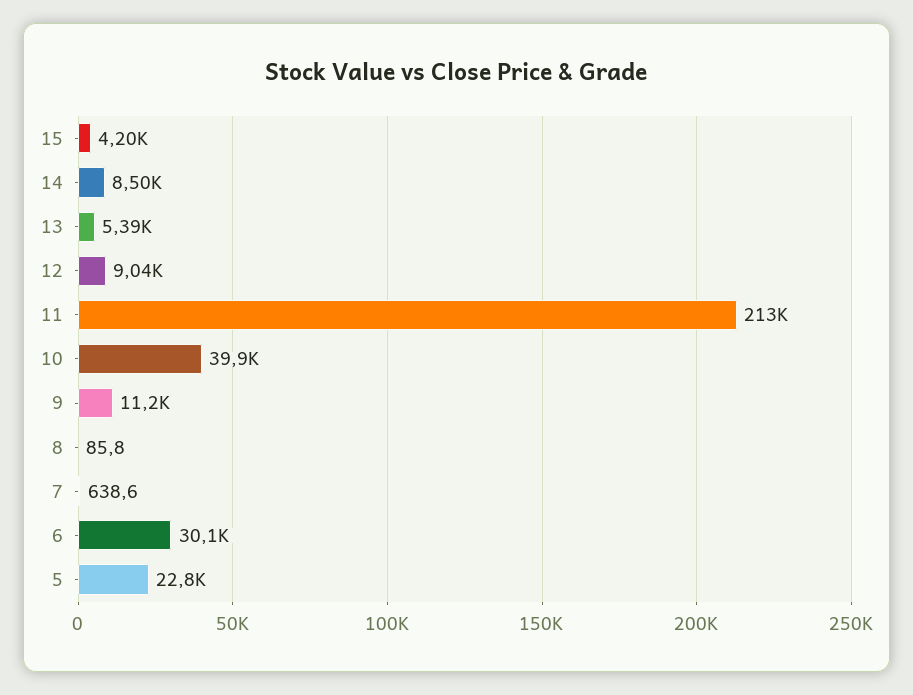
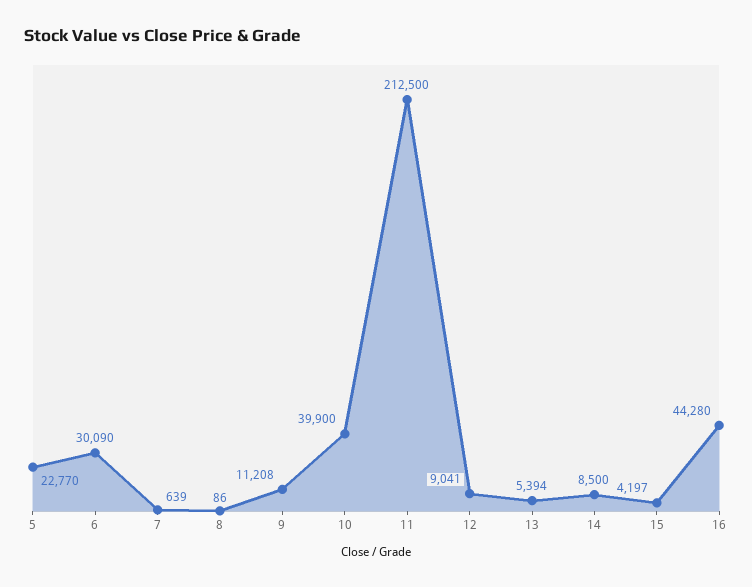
16: none -> 44280

